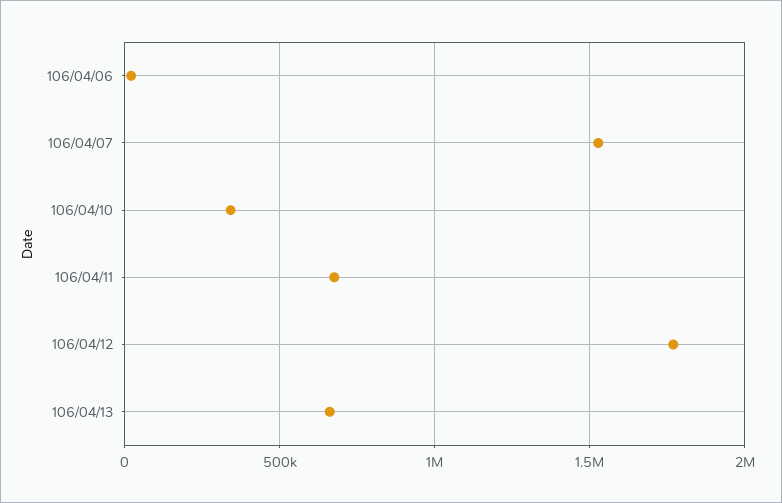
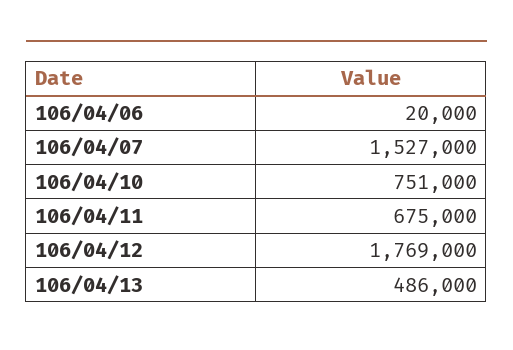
106/04/10: 350000 -> 751000
106/04/13: 650000 -> 486000

